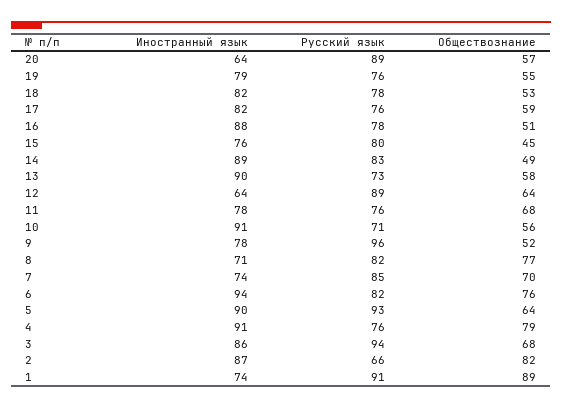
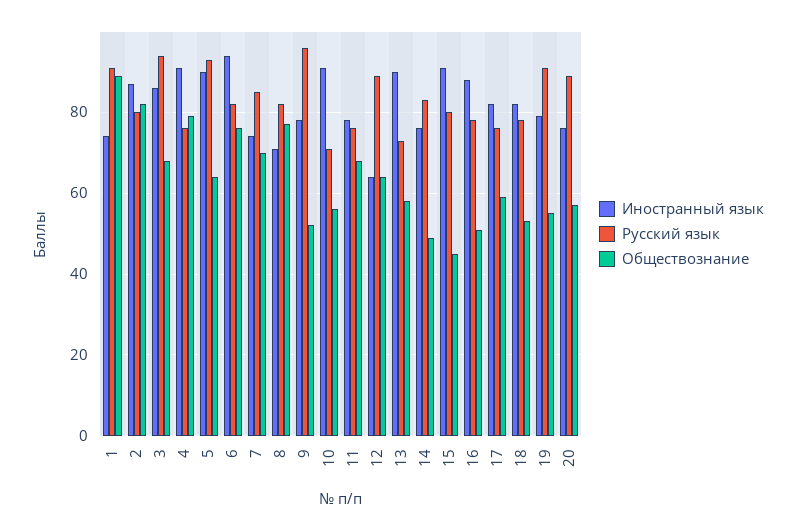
Иностранный язык, 20: 64 -> 75
Русский язык, 19: 76 -> 90
Иностранный язык, 15: 76 -> 90
Иностранный язык, 14: 89 -> 75
Русский язык, 2: 66 -> 80

